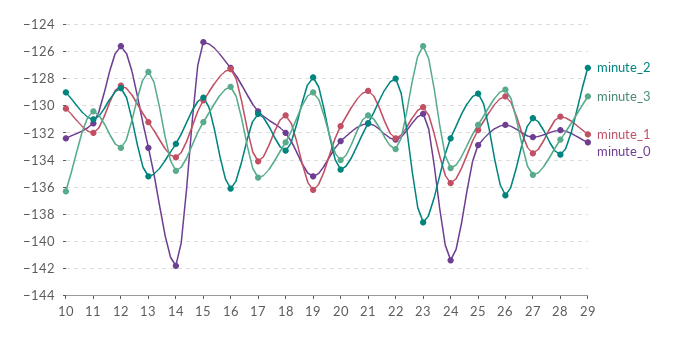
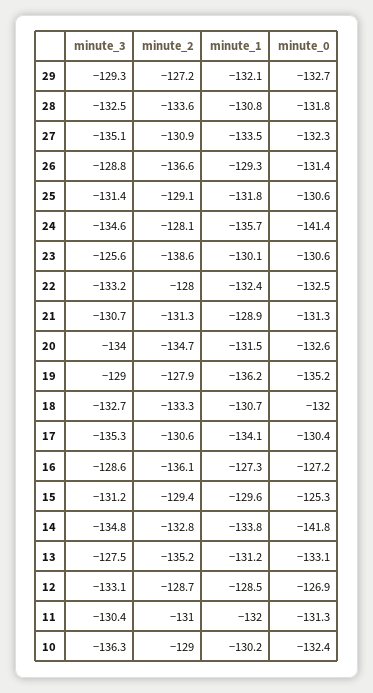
minute_0, 12: -125.5 -> -126.9
minute_2, 24: -132.5 -> -128.1
minute_0, 25: -133 -> -130.6

